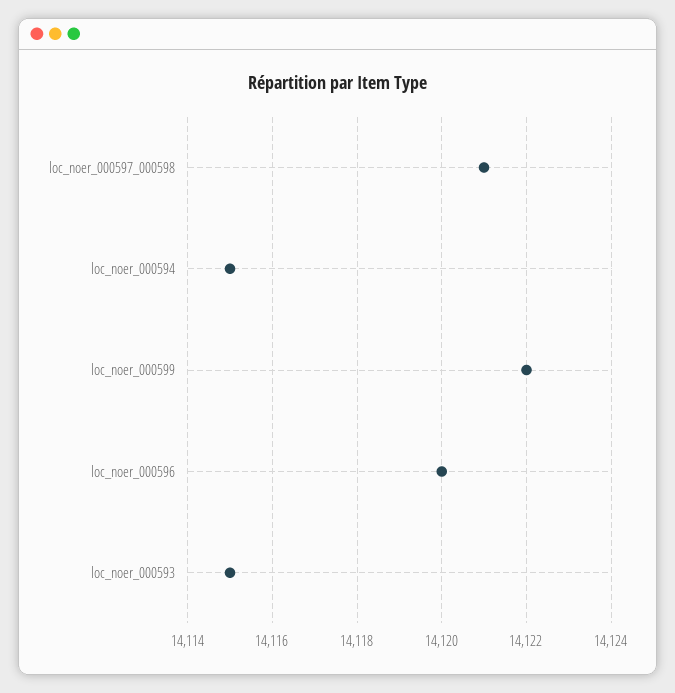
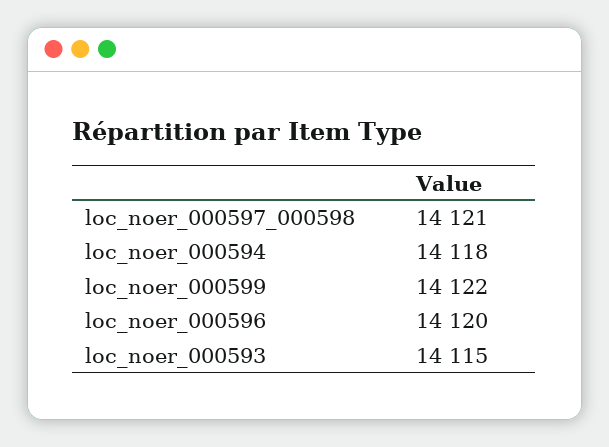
loc_noer_000594: 14115 -> 14118

